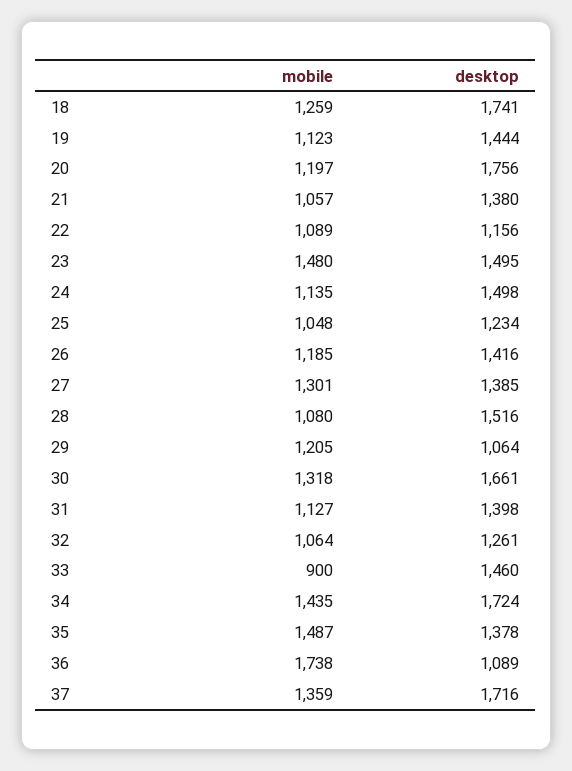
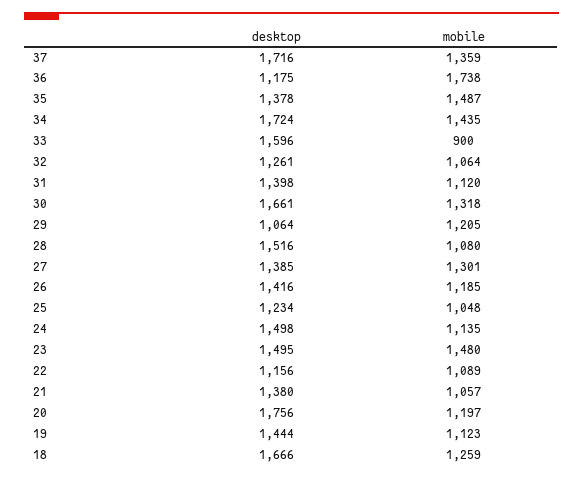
desktop, 18: 1741 -> 1666
mobile, 31: 1127 -> 1120
desktop, 33: 1460 -> 1596
desktop, 36: 1089 -> 1175

